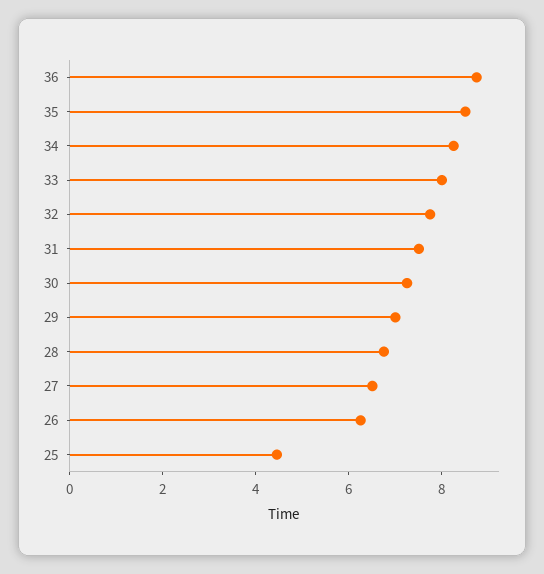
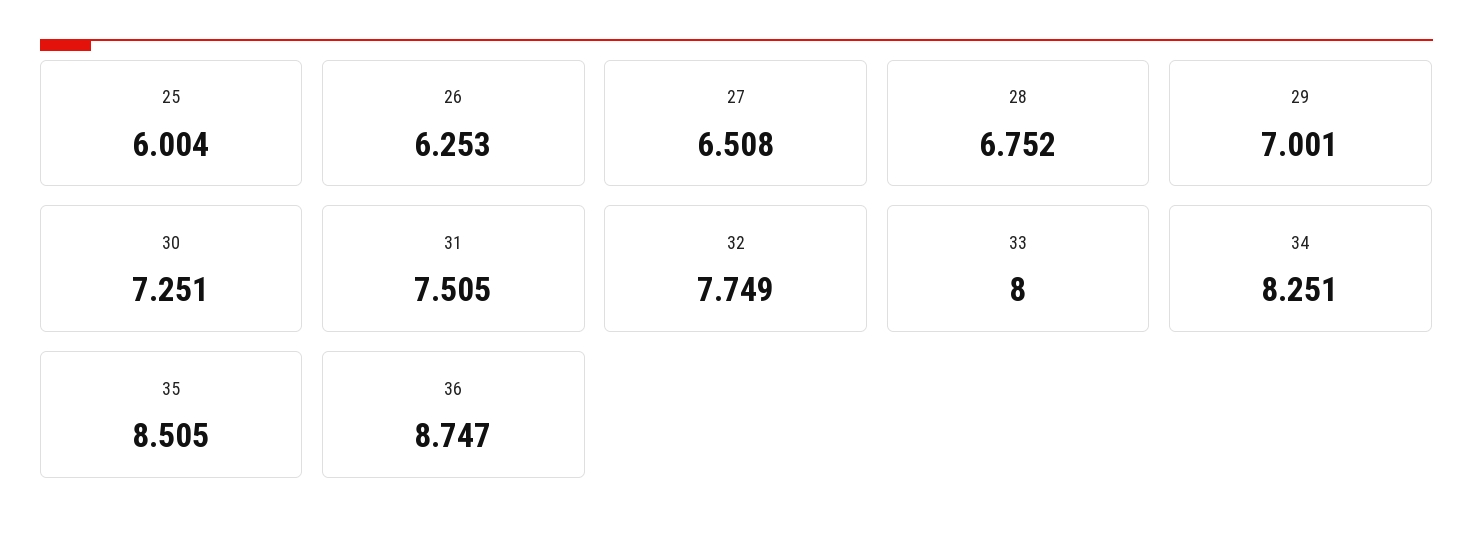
25: 4.5 -> 6.004

